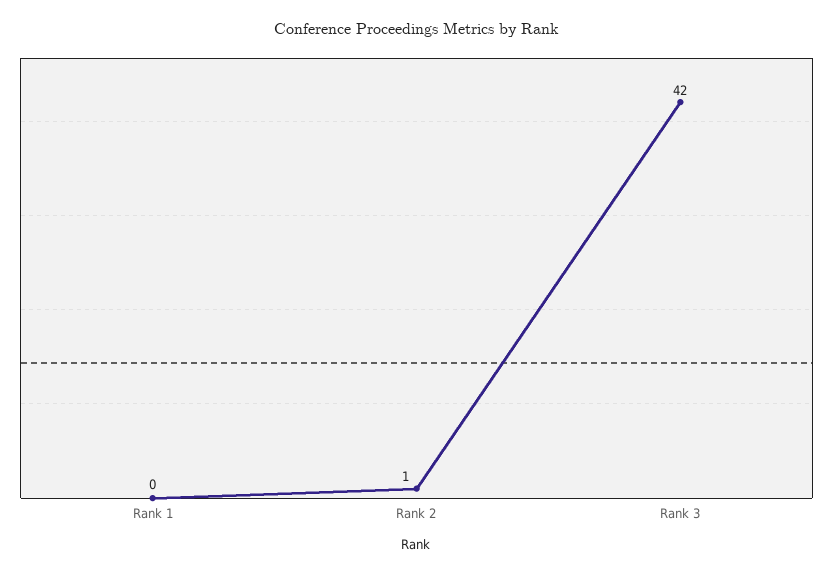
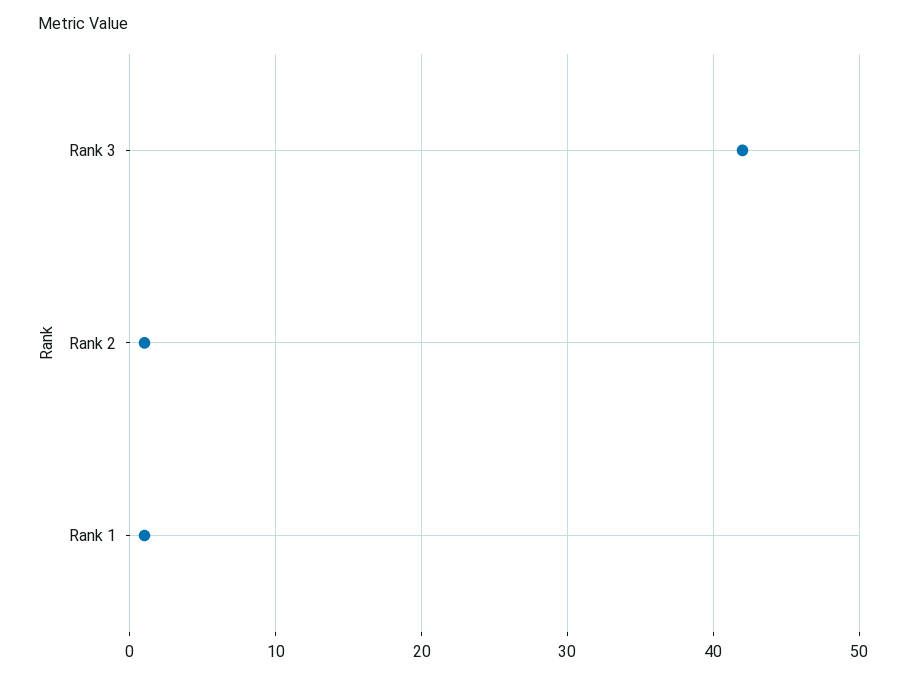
Rank 1: 0 -> 1

